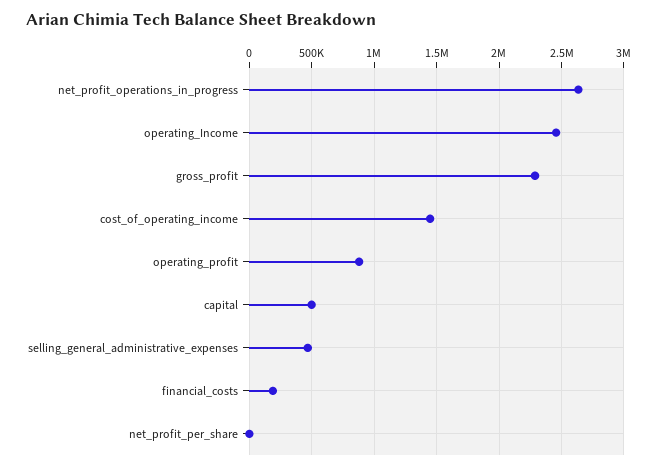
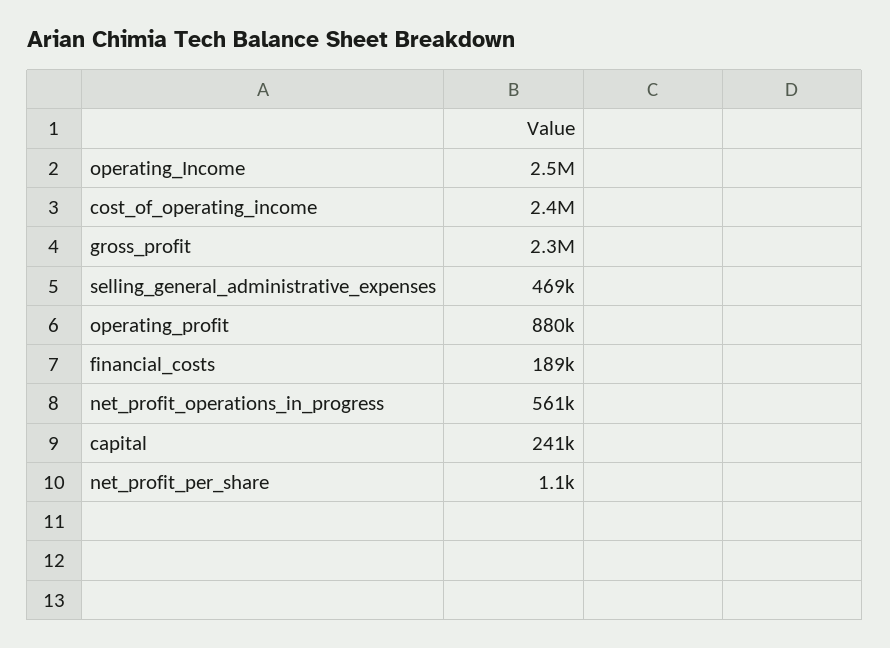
net_profit_operations_in_progress: 2650000 -> 561000
cost_of_operating_income: 1450000 -> 2400000
capital: 500000 -> 241000

